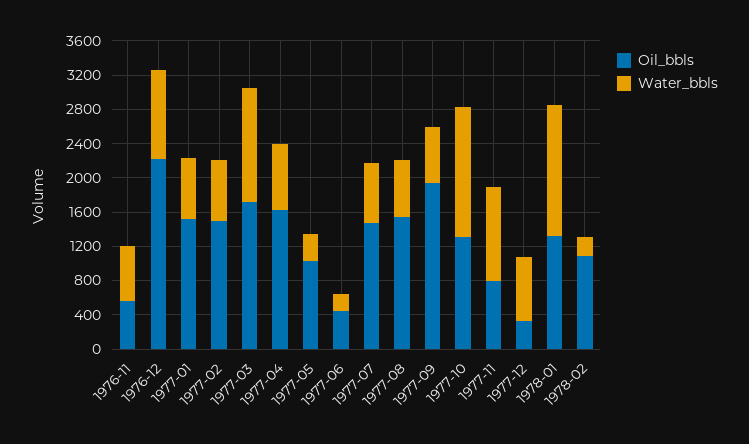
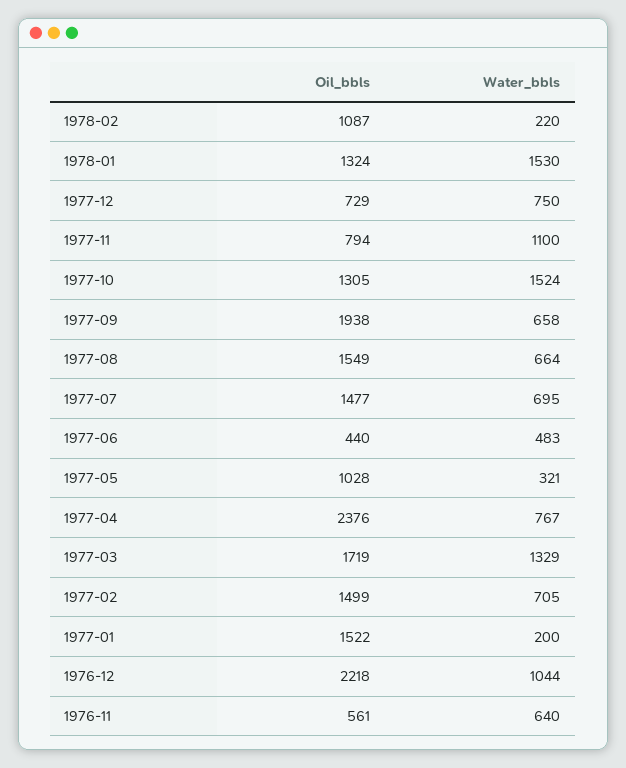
Water_bbls, 1977-01: 700 -> 200
Oil_bbls, 1977-04: 1600 -> 2376
Water_bbls, 1977-06: 200 -> 483
Oil_bbls, 1977-12: 300 -> 729

